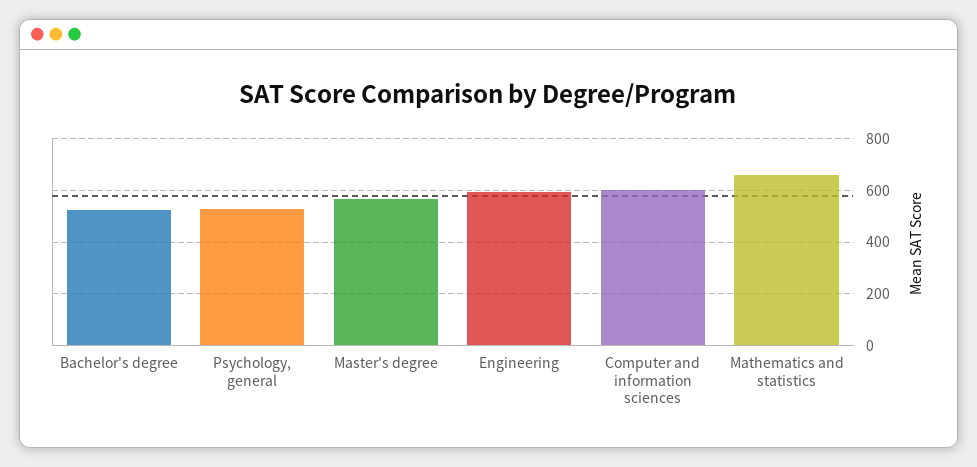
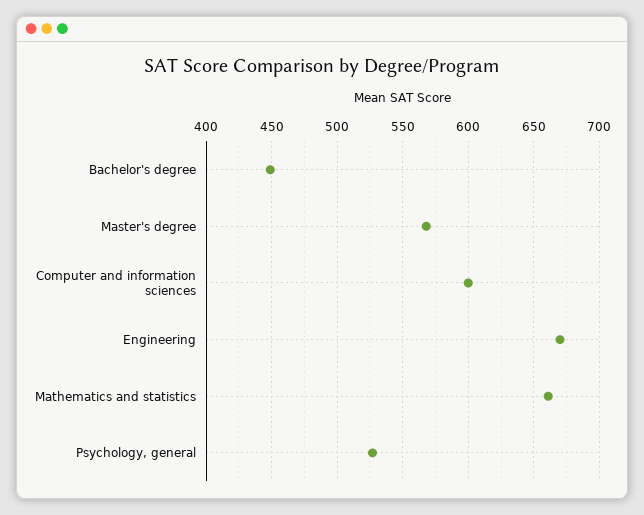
Bachelor's degree: 525 -> 450
Engineering: 600 -> 670

